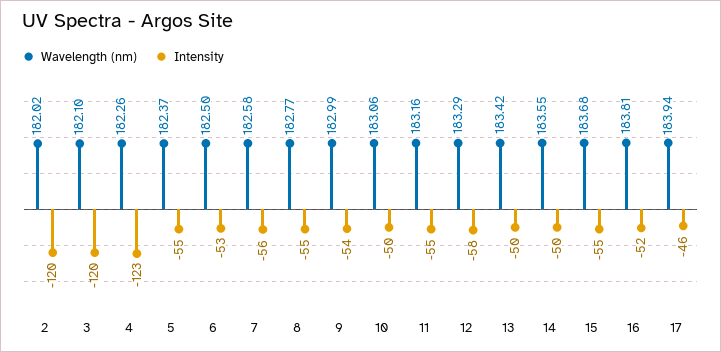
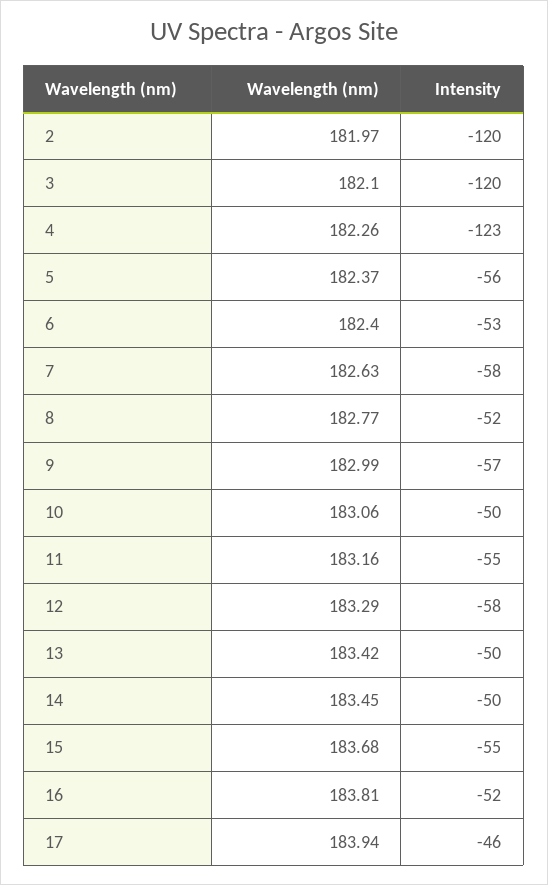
Wavelength (nm), 2: 182.02 -> 181.97
Intensity, 5: -55 -> -56
Wavelength (nm), 6: 182.5 -> 182.4
Wavelength (nm), 7: 182.58 -> 182.63
Intensity, 7: -56 -> -58
Intensity, 8: -55 -> -52
Intensity, 9: -54 -> -57
Wavelength (nm), 14: 183.55 -> 183.45

